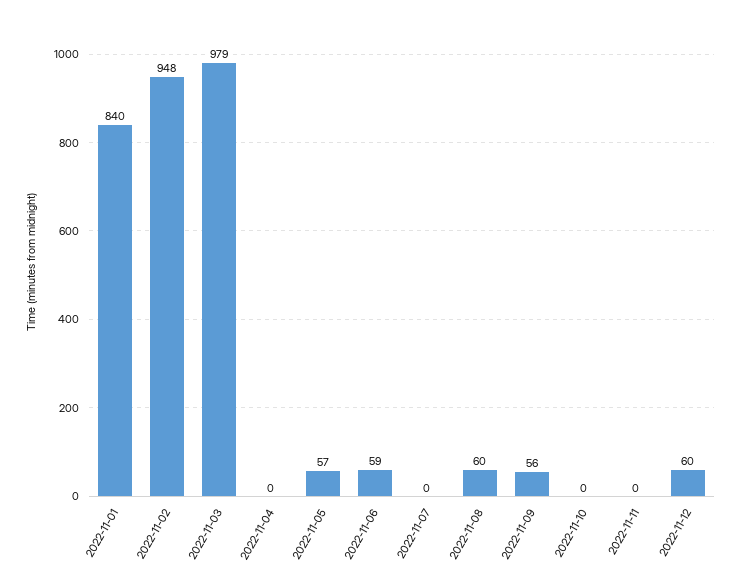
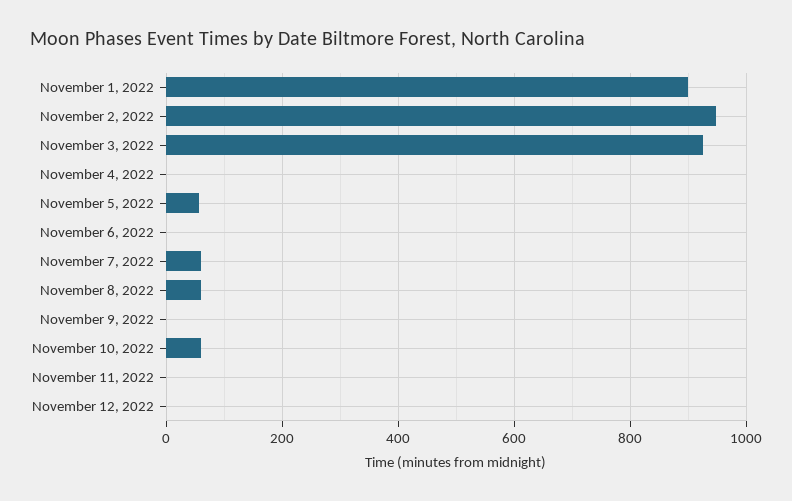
2022-11-01: 840 -> 900
2022-11-03: 979 -> 920
2022-11-06: 59 -> 0
2022-11-07: 0 -> 60
2022-11-09: 56 -> 0
2022-11-10: 0 -> 60
2022-11-12: 60 -> 0

